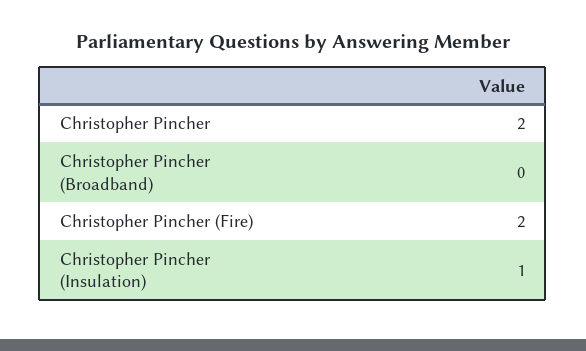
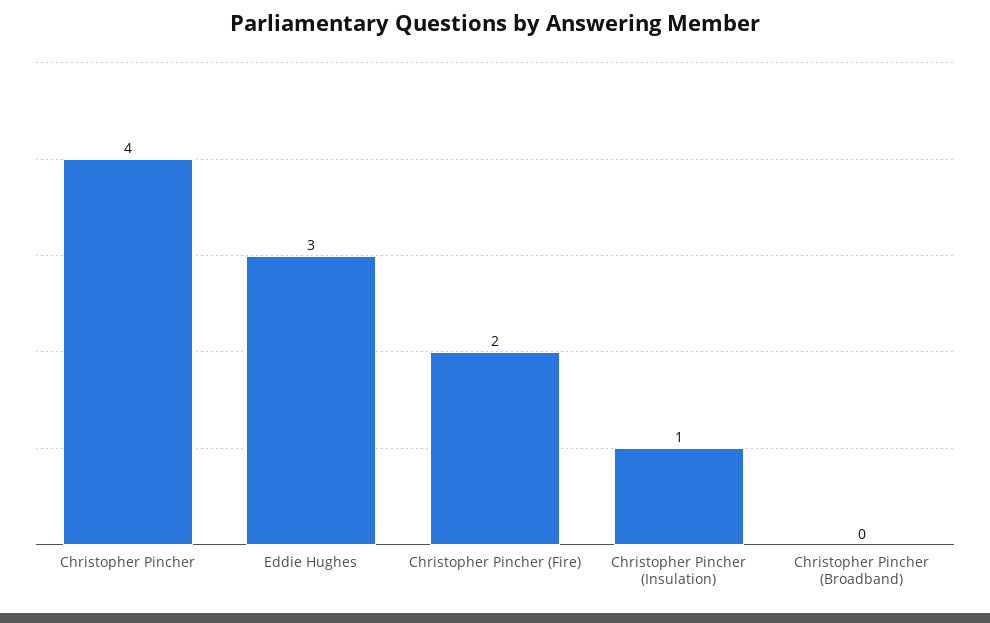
Christopher Pincher: 2 -> 4
Eddie Hughes: none -> 3

